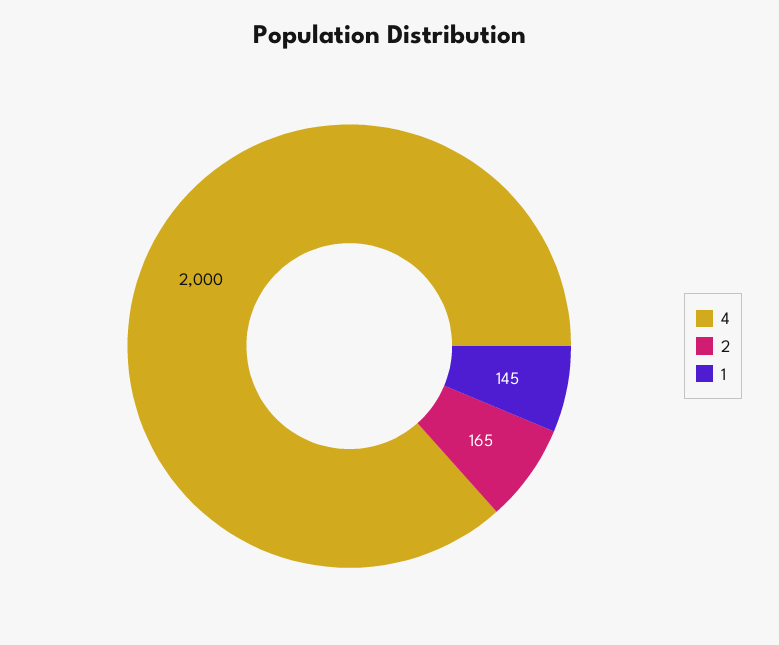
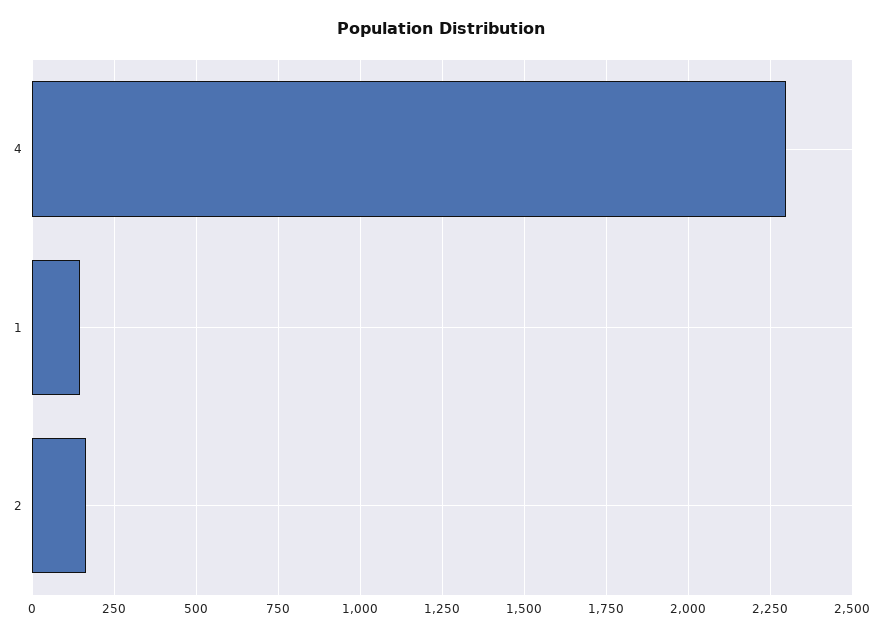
4: 2000 -> 2300

